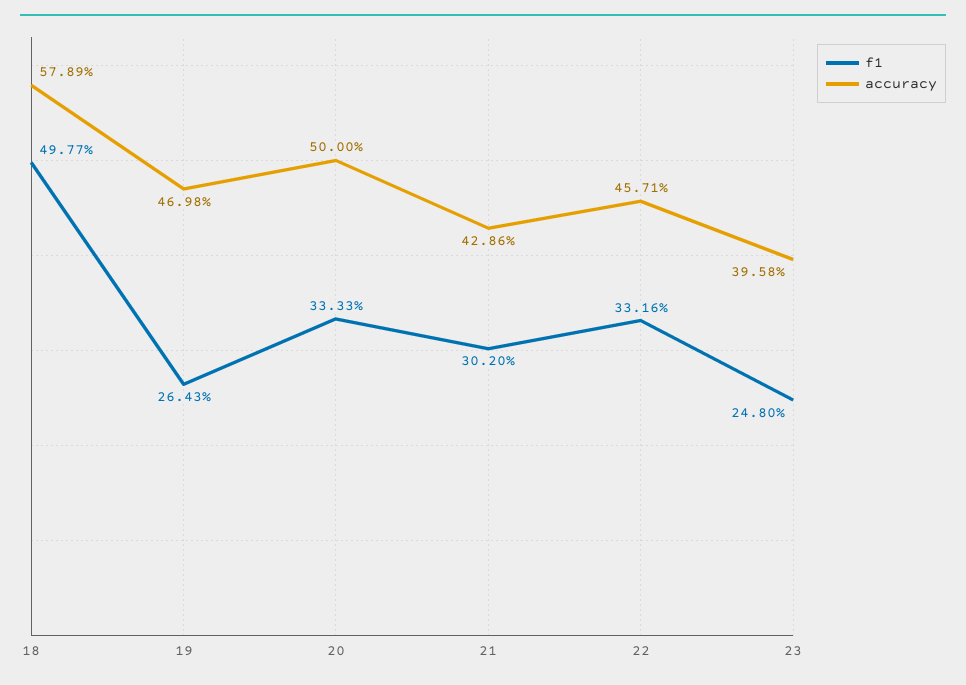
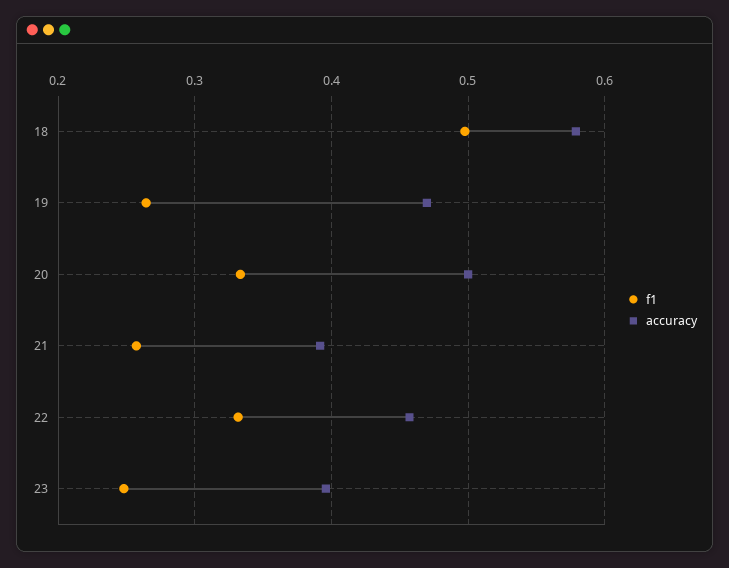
f1, 21: 0.302 -> 0.26
accuracy, 21: 0.4286 -> 0.39

